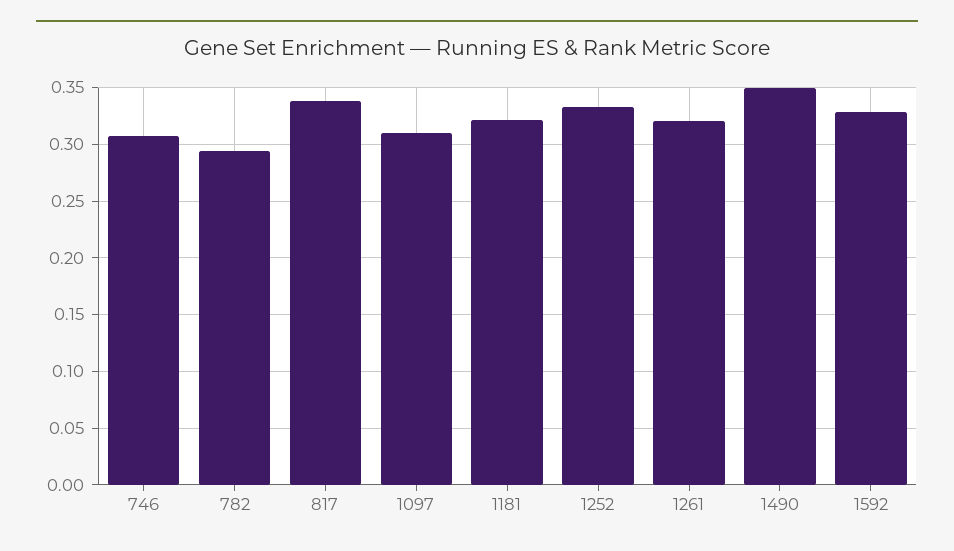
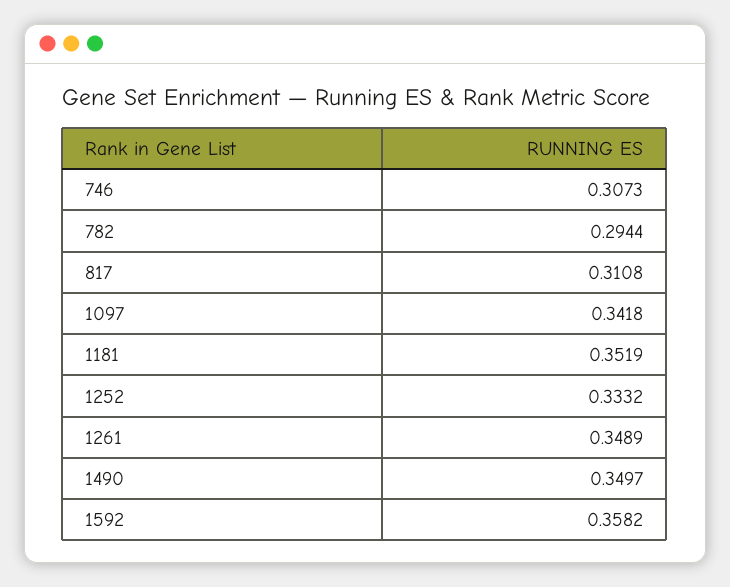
817: 0.34 -> 0.3108
1097: 0.31 -> 0.3418
1181: 0.32 -> 0.3519
1261: 0.32 -> 0.3489
1592: 0.33 -> 0.3582

